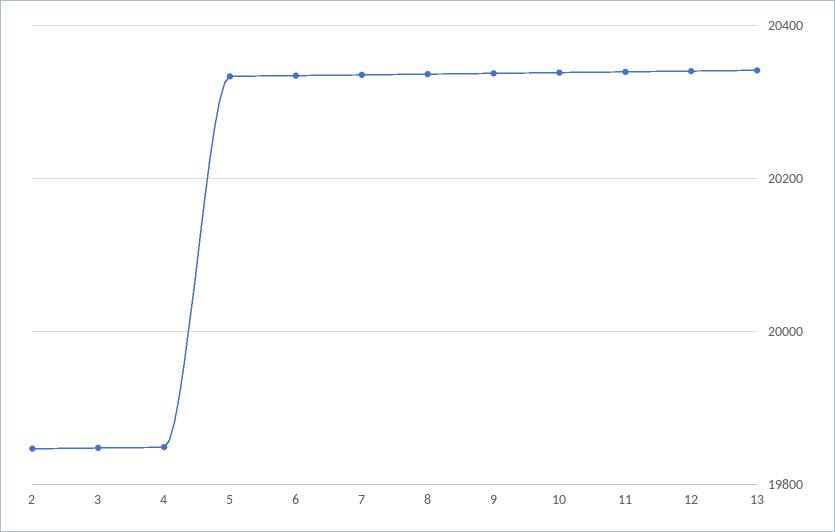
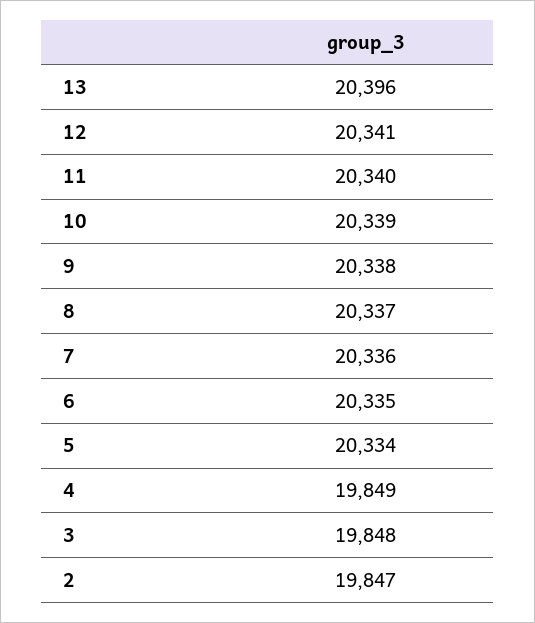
13: 20340 -> 20396

